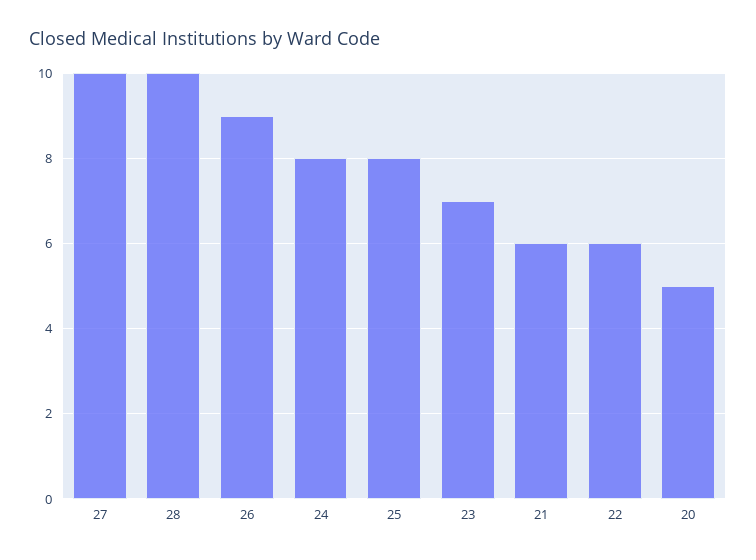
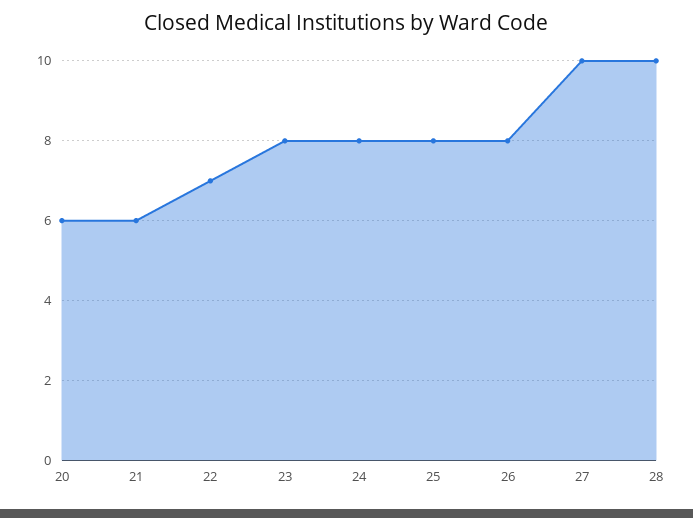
26: 9 -> 8
23: 7 -> 8
22: 6 -> 7
20: 5 -> 6

